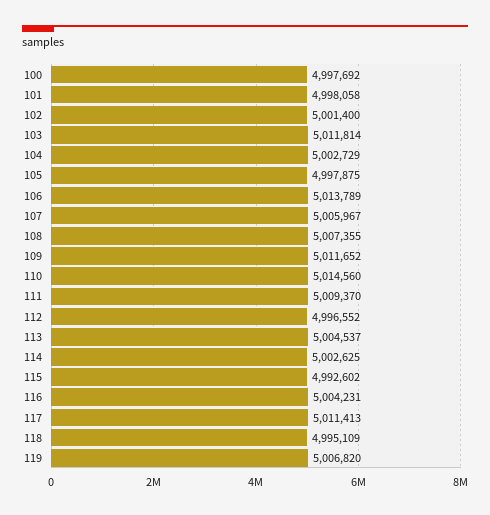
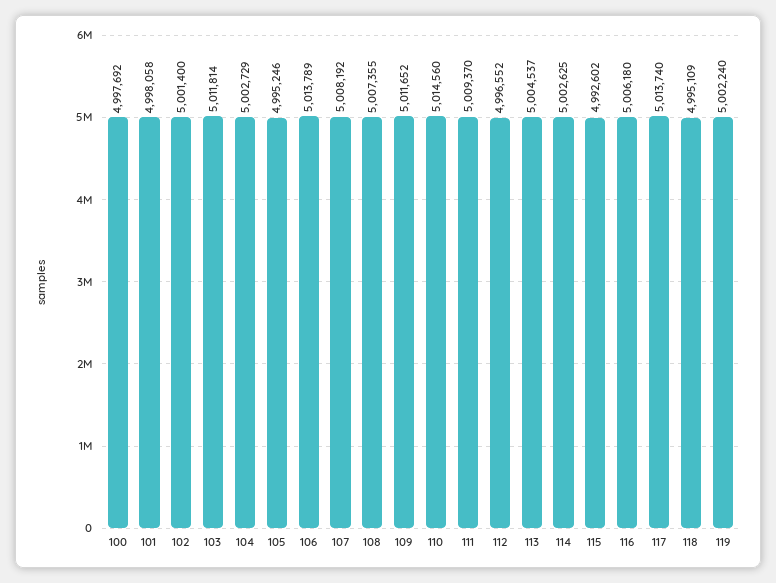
105: 4997875 -> 4995246
107: 5005967 -> 5008192
116: 5004231 -> 5006180
117: 5011413 -> 5013740
119: 5006820 -> 5002240

